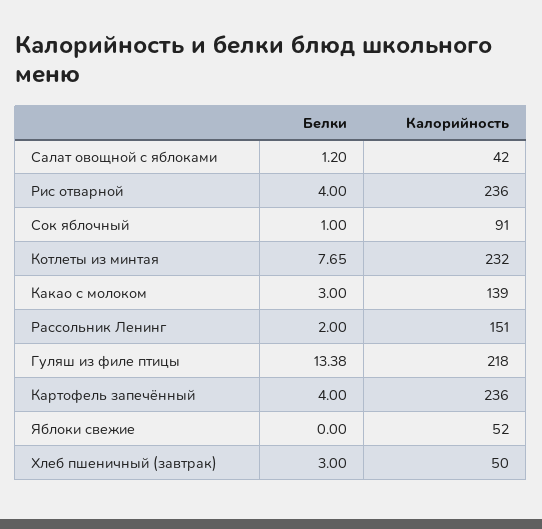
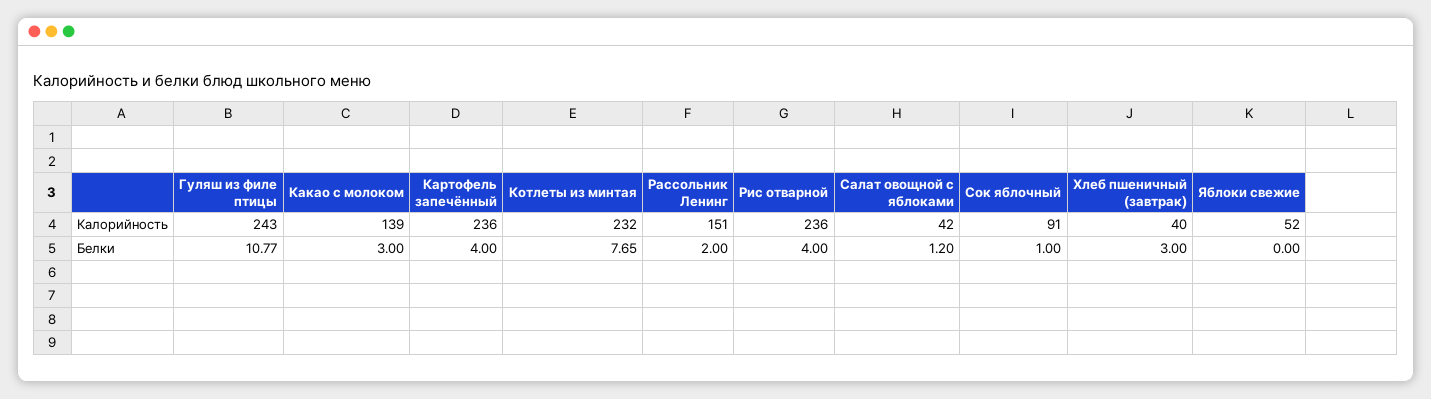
Белки, Гуляш из филе птицы: 13.38 -> 10.77
Калорийность, Гуляш из филе птицы: 218 -> 243
Калорийность, Хлеб пшеничный (завтрак): 50 -> 40

